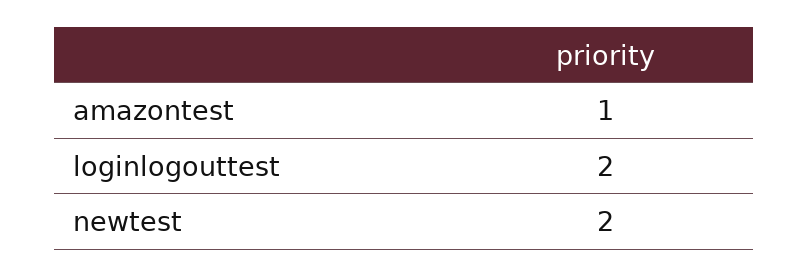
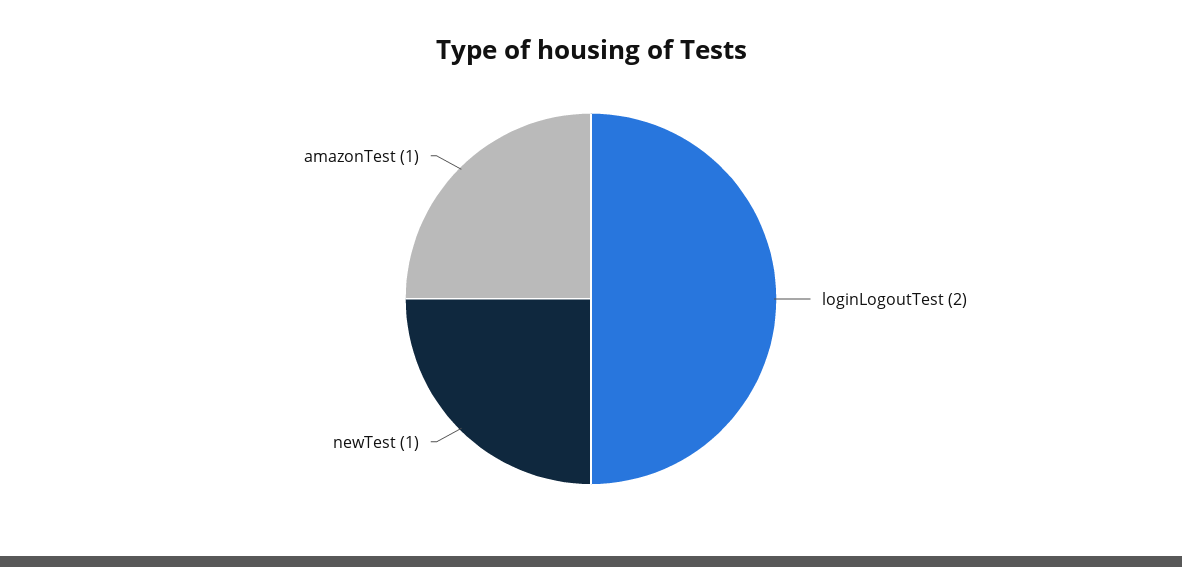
newtest: 2 -> 1

